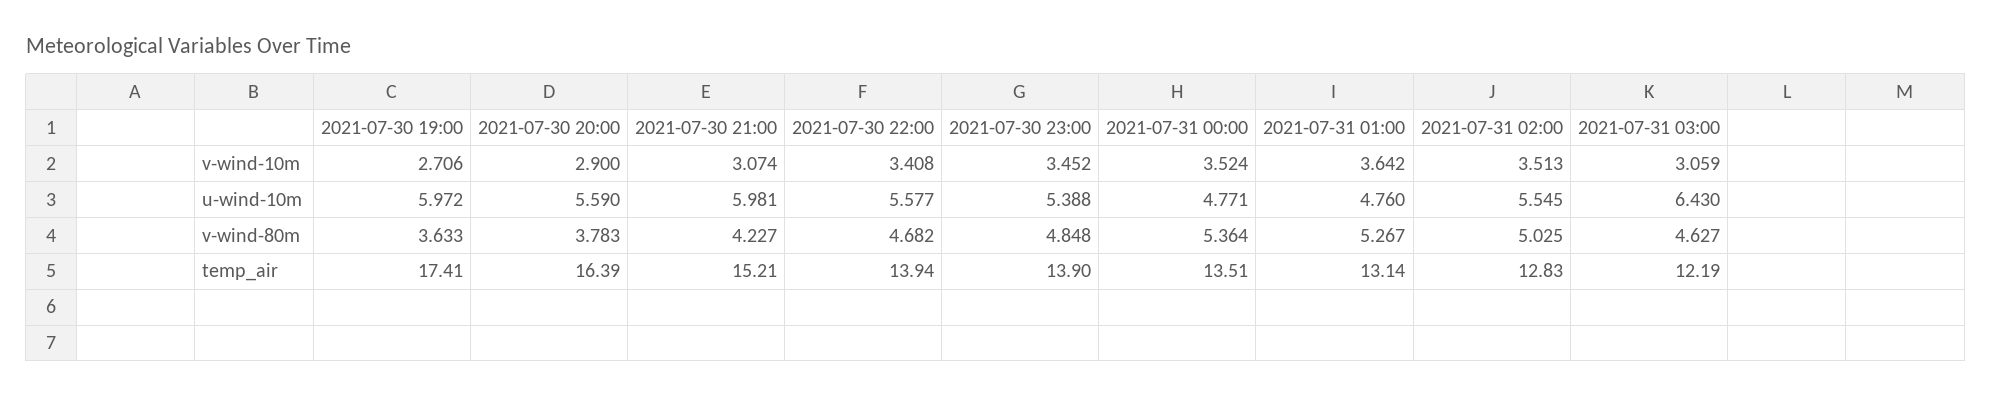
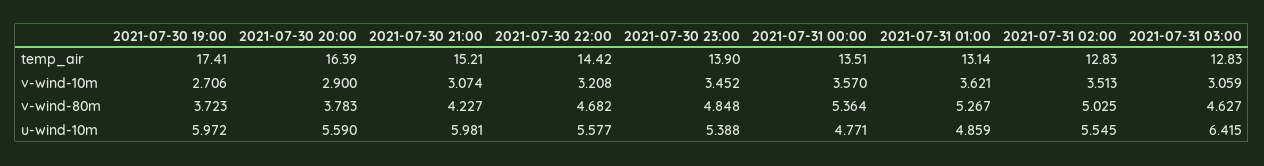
2021-07-30 22:00, v-wind-10m: 3.408 -> 3.208
2021-07-31 00:00, v-wind-10m: 3.524 -> 3.57
2021-07-31 01:00, v-wind-10m: 3.642 -> 3.621
2021-07-31 01:00, u-wind-10m: 4.76 -> 4.859
2021-07-31 03:00, u-wind-10m: 6.43 -> 6.415
2021-07-30 19:00, v-wind-80m: 3.633 -> 3.723
2021-07-30 22:00, temp_air: 13.94 -> 14.42
2021-07-31 03:00, temp_air: 12.19 -> 12.83

